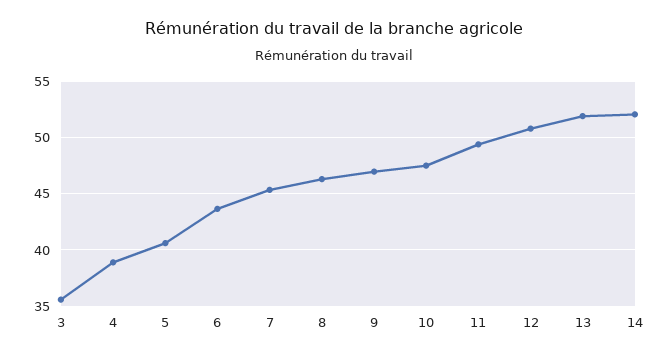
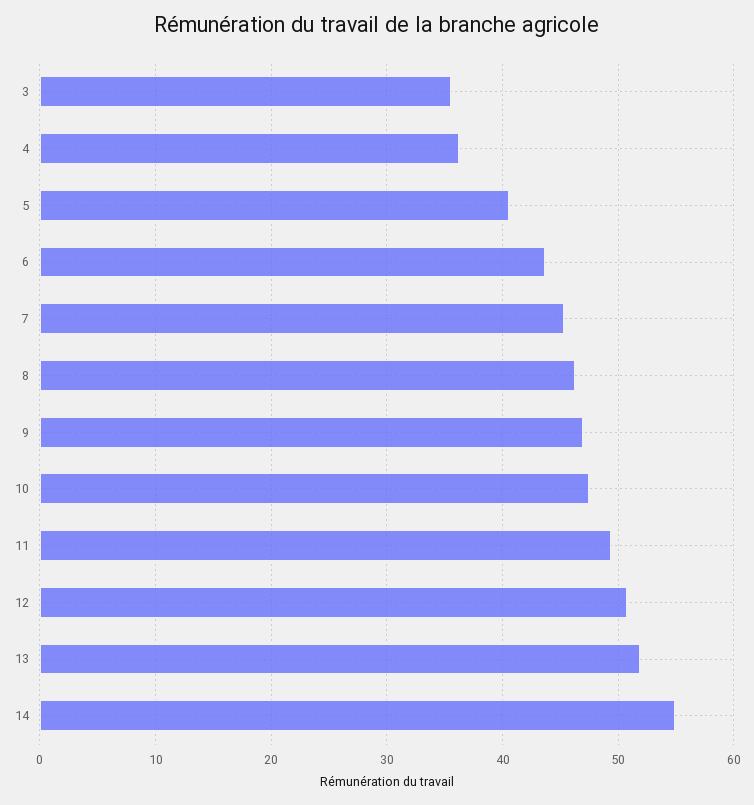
4: 39 -> 36
14: 52 -> 55

